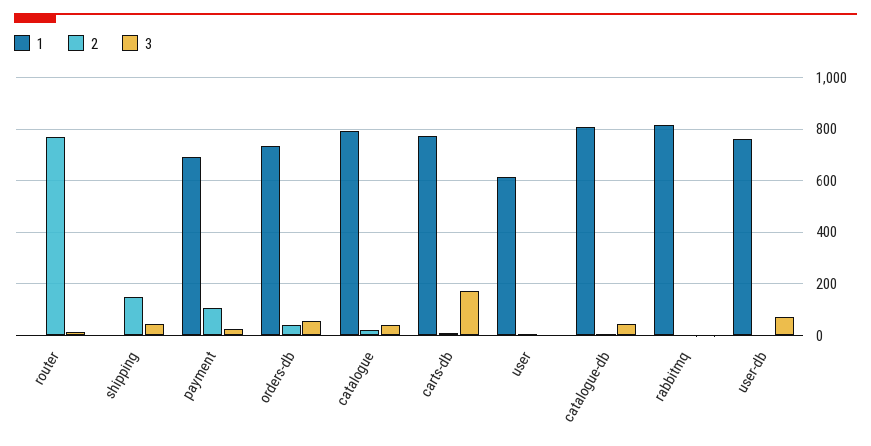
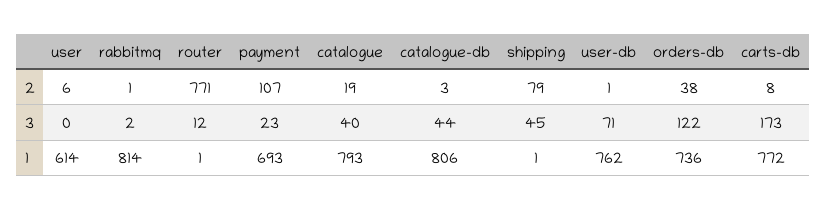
2, shipping: 150 -> 79
3, orders-db: 50 -> 122

